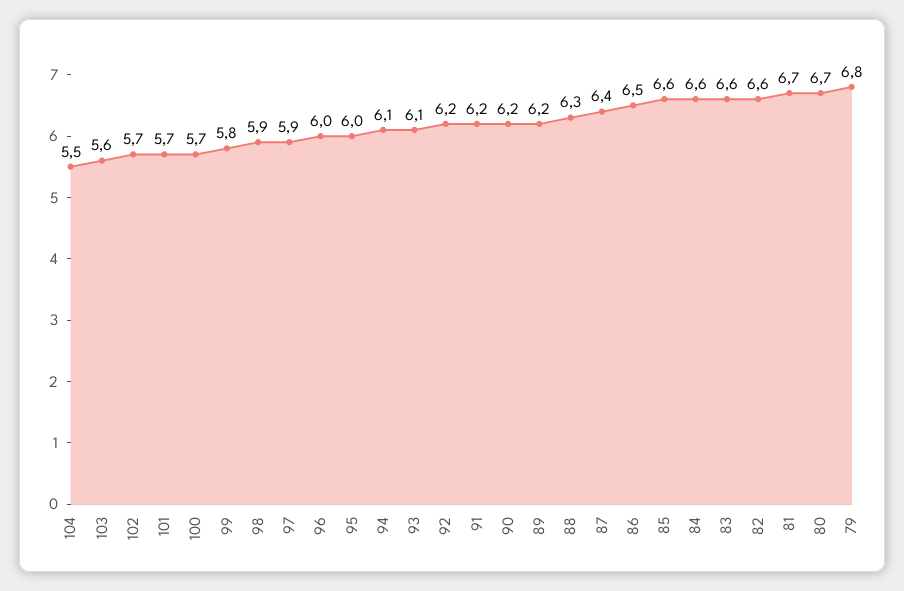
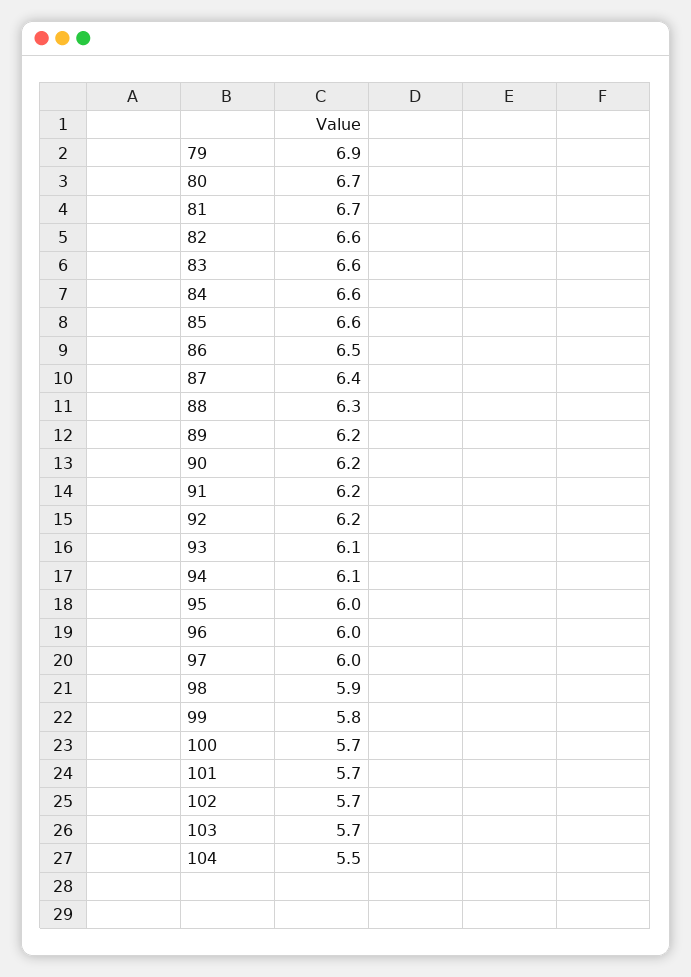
103: 5.6 -> 5.7
97: 5.9 -> 6
79: 6.8 -> 6.9

